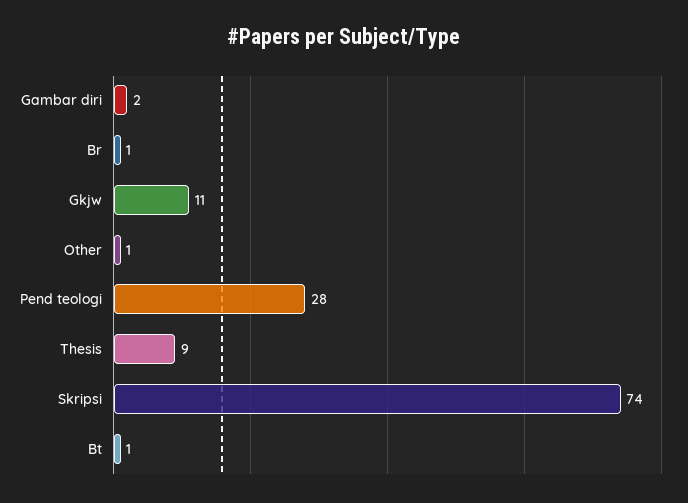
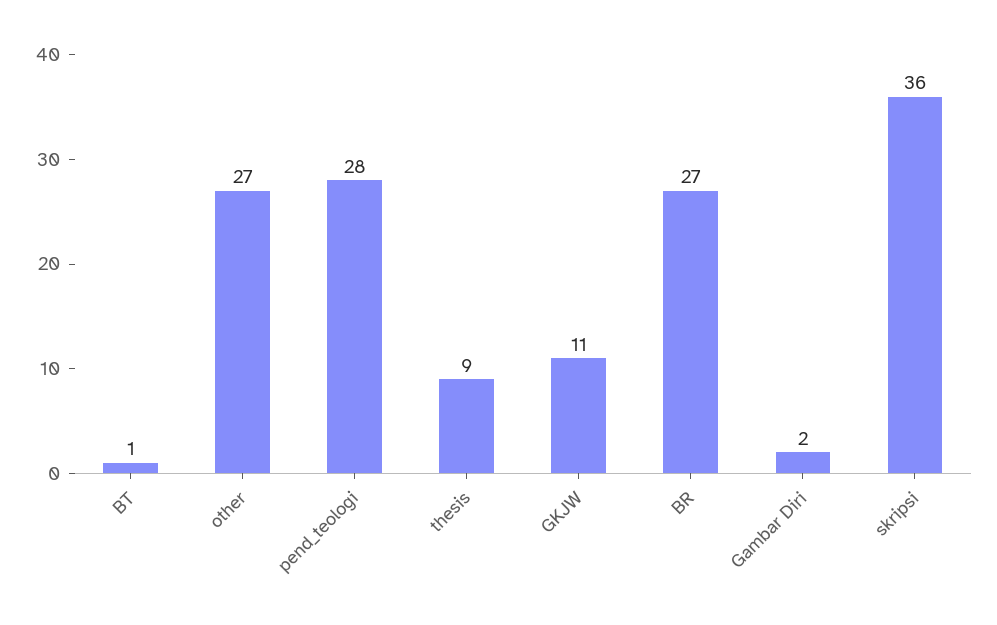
Br: 1 -> 27
Other: 1 -> 27
Skripsi: 74 -> 36

